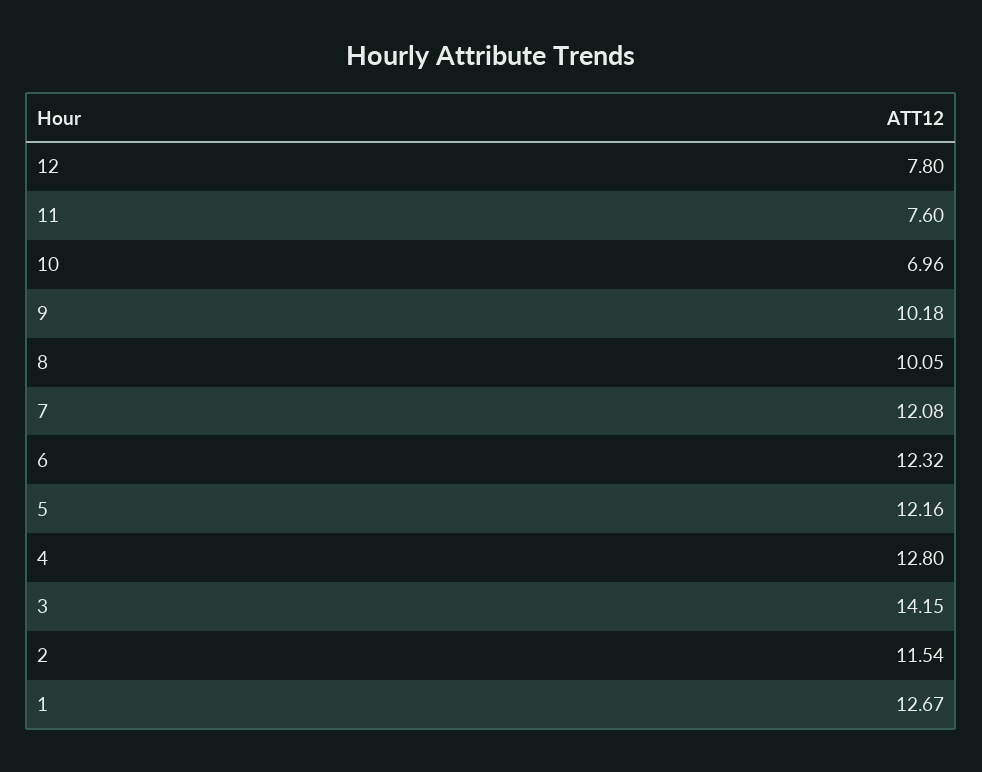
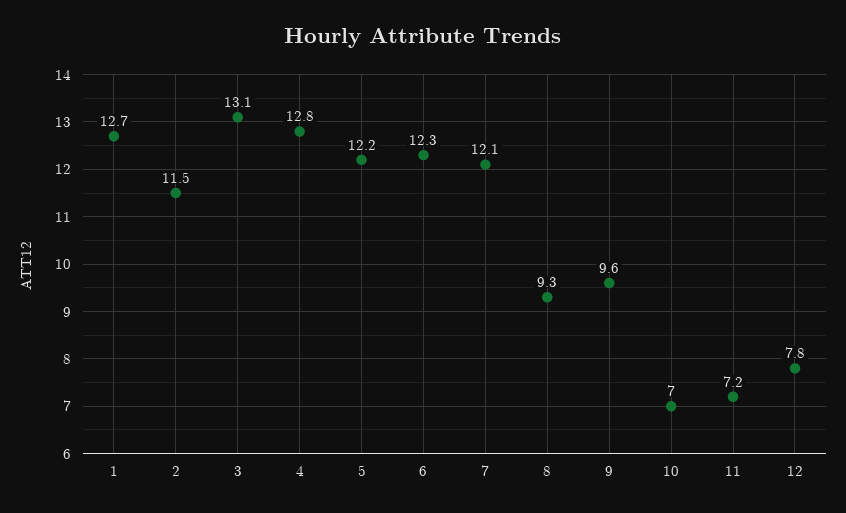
11: 7.6 -> 7.2
9: 10.18 -> 9.6
8: 10.05 -> 9.3
3: 14.15 -> 13.1

